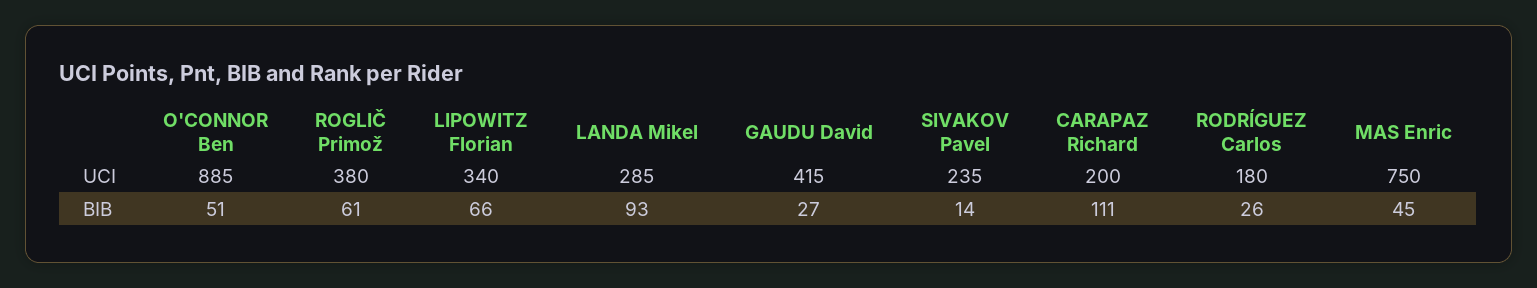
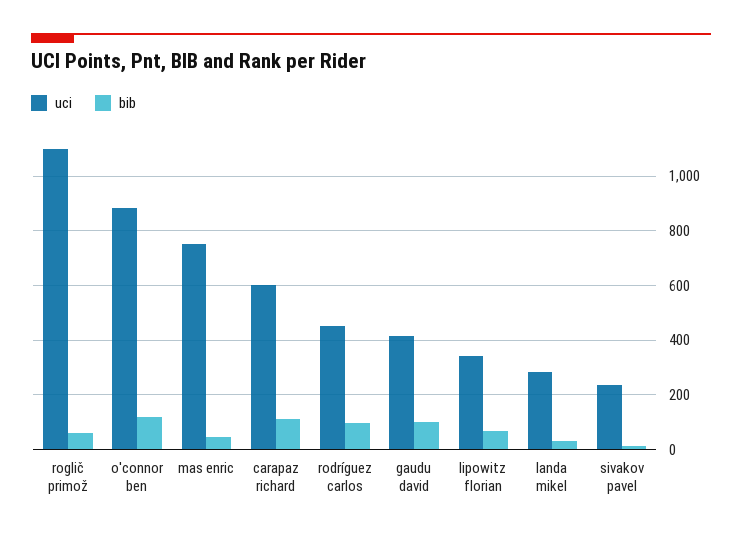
UCI, ROGLIČ Primož: 380 -> 1100
UCI, CARAPAZ Richard: 200 -> 600
UCI, RODRÍGUEZ Carlos: 180 -> 450
BIB, O'CONNOR Ben: 51 -> 125
BIB, LANDA Mikel: 93 -> 25
BIB, GAUDU David: 27 -> 100
BIB, RODRÍGUEZ Carlos: 26 -> 100

